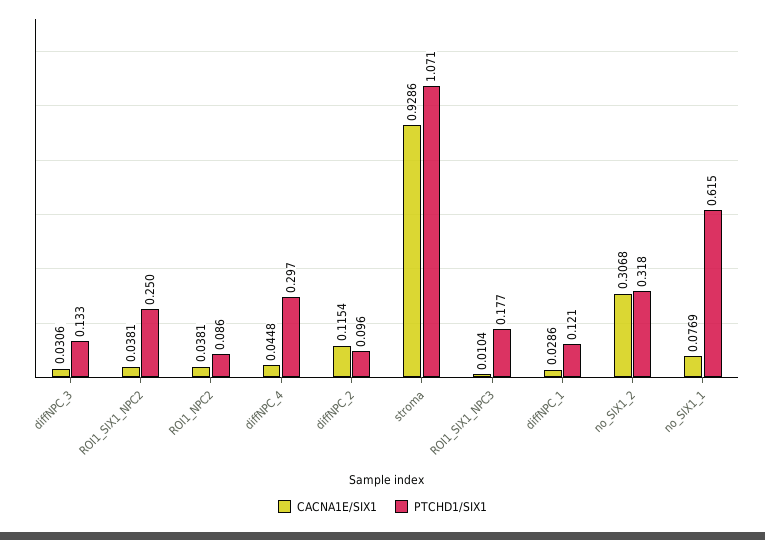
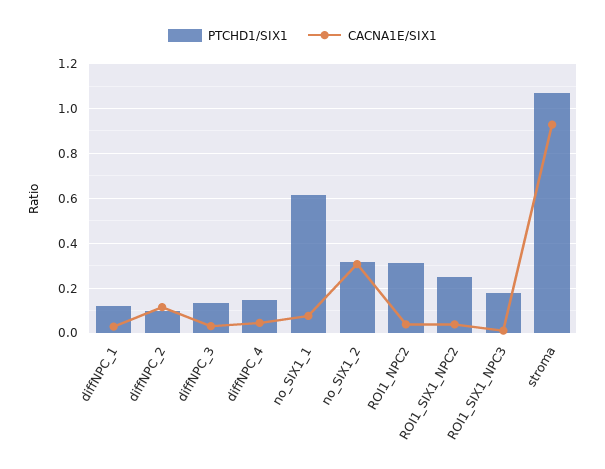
PTCHD1/SIX1, ROI1_NPC2: 0.086 -> 0.3
PTCHD1/SIX1, diffNPC_4: 0.297 -> 0.15

